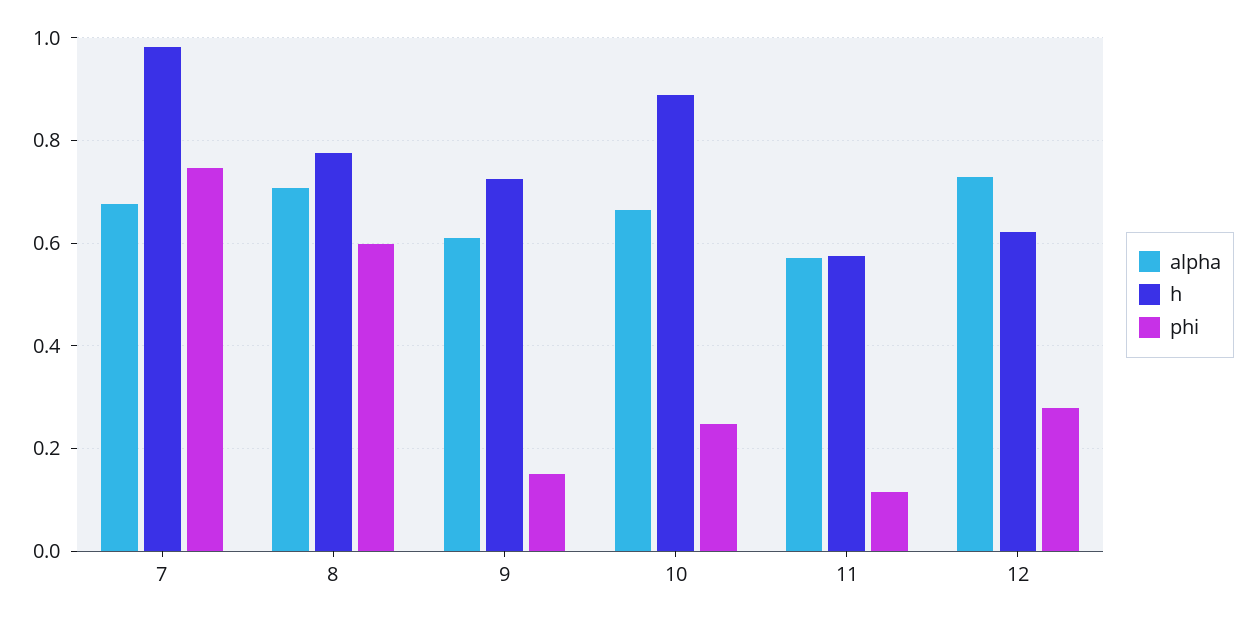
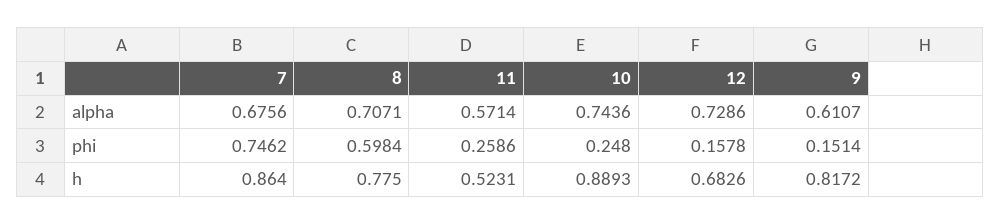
h, 7: 0.98 -> 0.864
h, 9: 0.72 -> 0.8172
alpha, 10: 0.66 -> 0.7436
h, 11: 0.58 -> 0.5231
phi, 11: 0.12 -> 0.2586
h, 12: 0.62 -> 0.6826
phi, 12: 0.28 -> 0.1578

